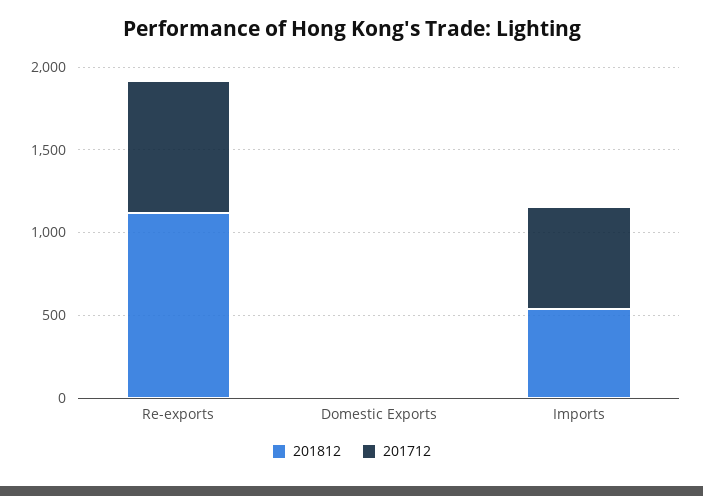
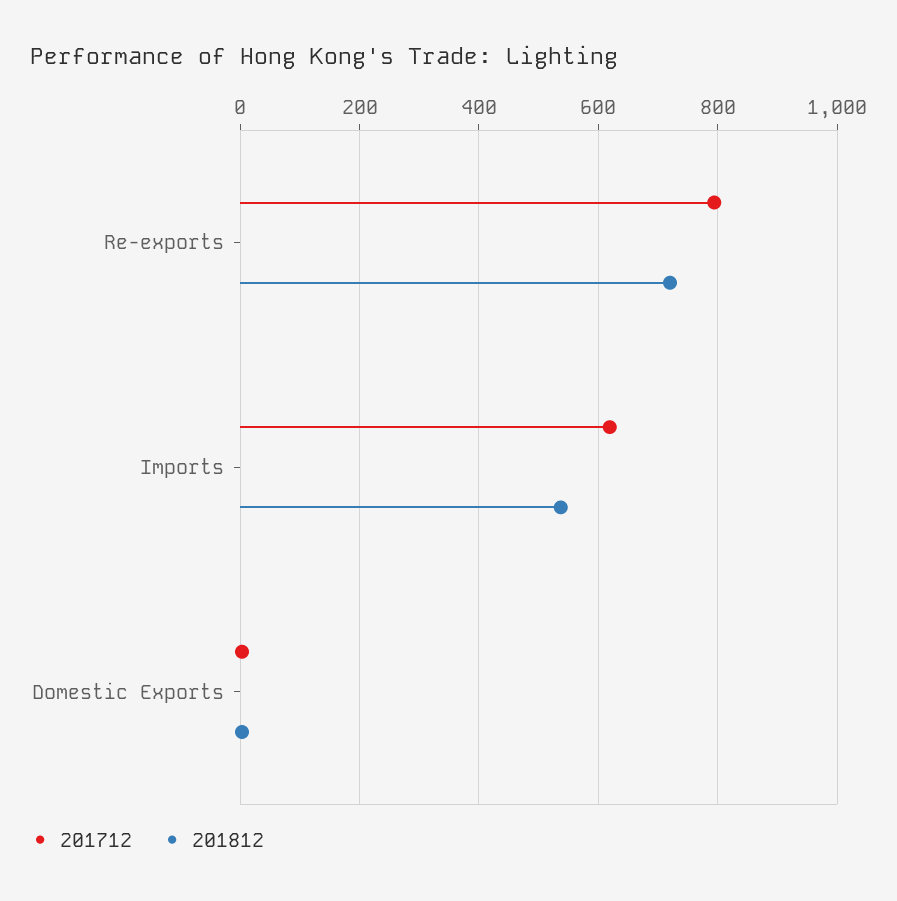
201812, Re-exports: 1100 -> 720

